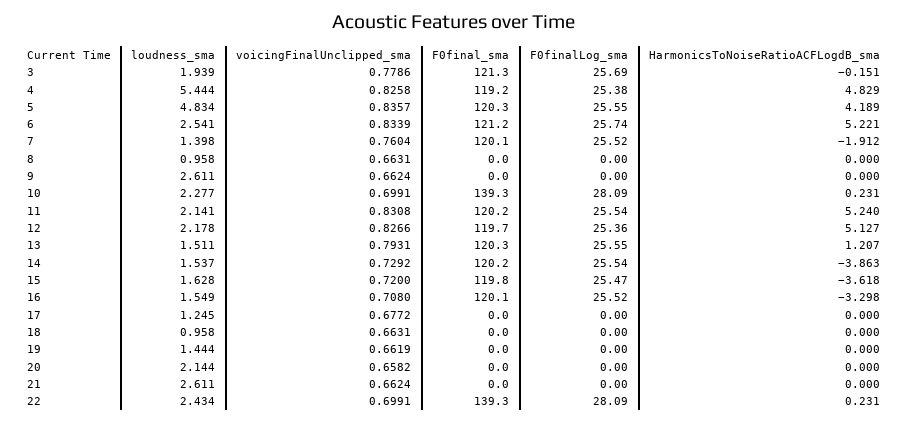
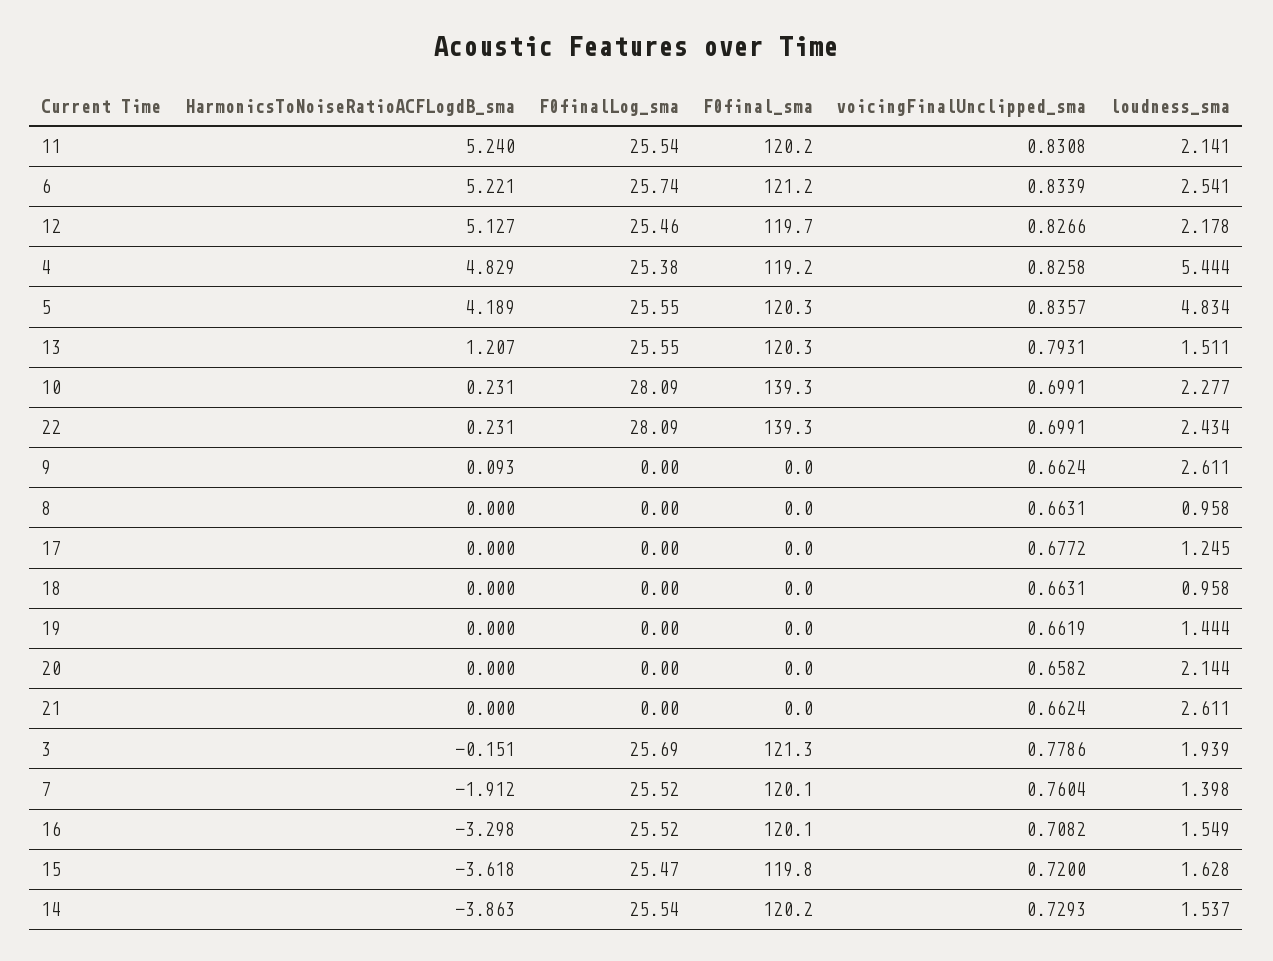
HarmonicsToNoiseRatioACFLogdB_sma, 9: 0 -> 0.093
F0finalLog_sma, 12: 25.36 -> 25.46
voicingFinalUnclipped_sma, 14: 0.7292 -> 0.7293
voicingFinalUnclipped_sma, 16: 0.708 -> 0.7082

